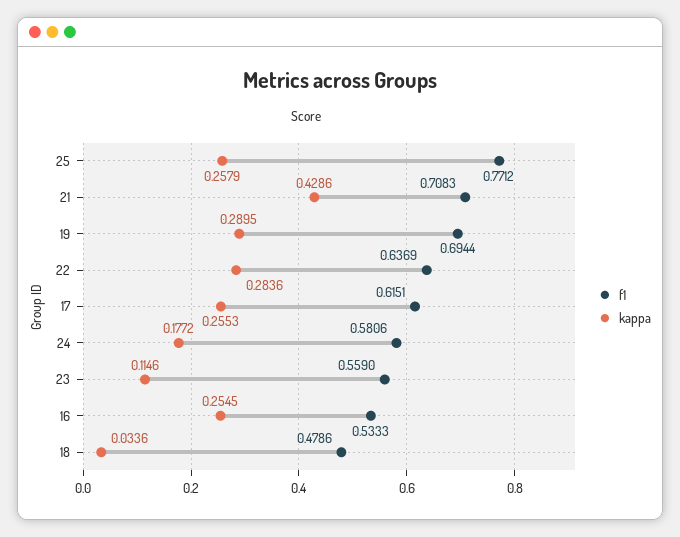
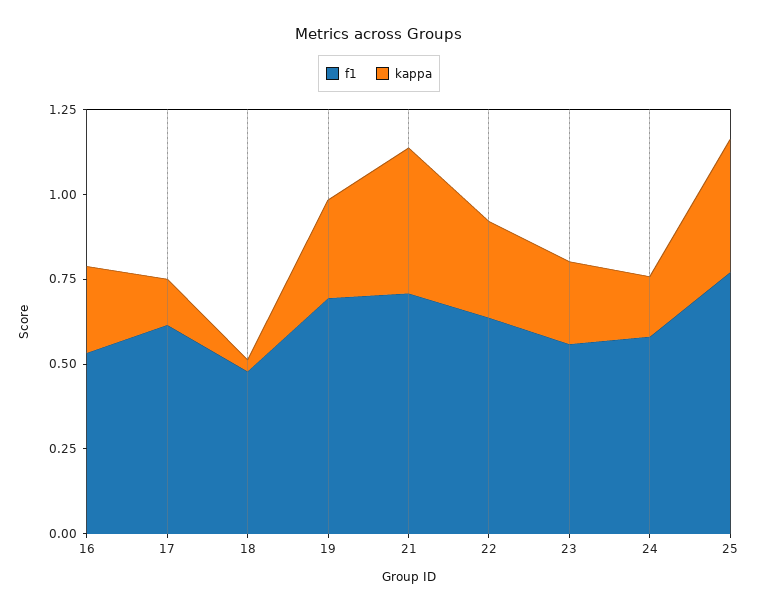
kappa, 25: 0.2579 -> 0.4
kappa, 17: 0.2553 -> 0.15
kappa, 23: 0.1146 -> 0.25

